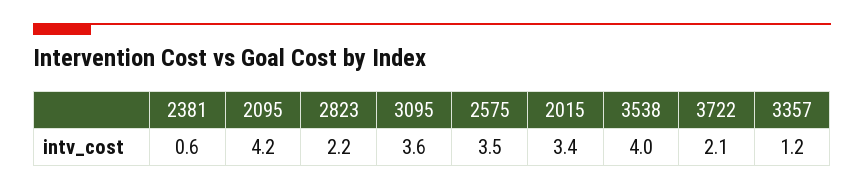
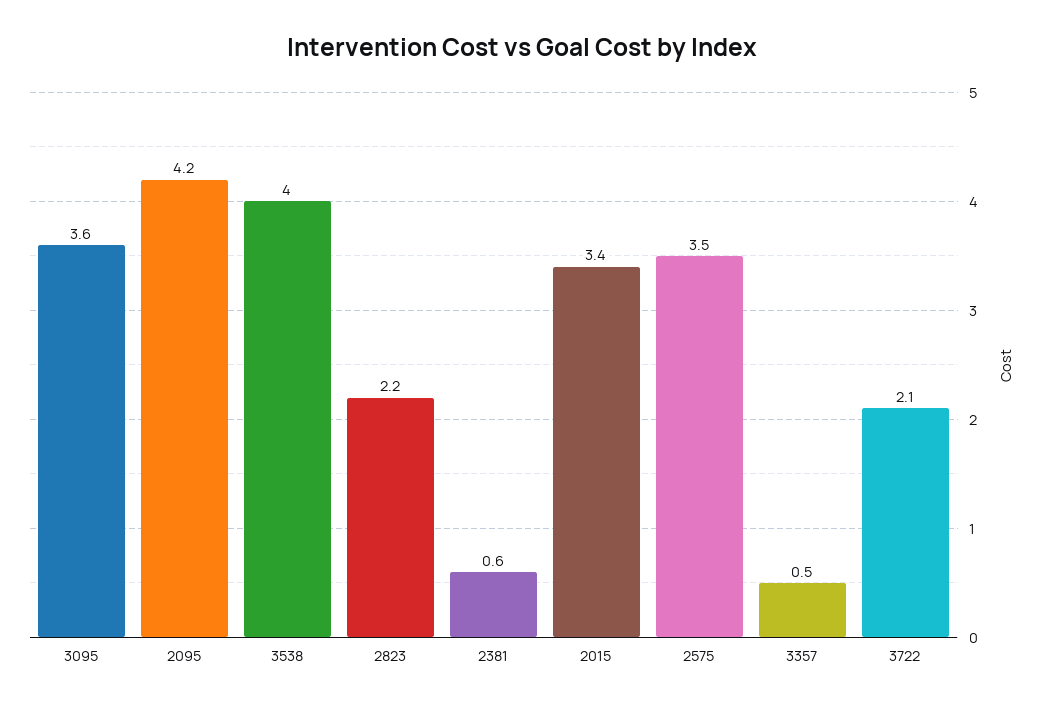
3357: 1.2 -> 0.5

